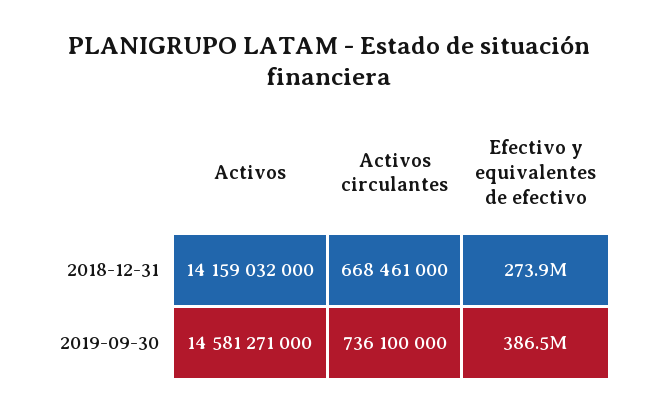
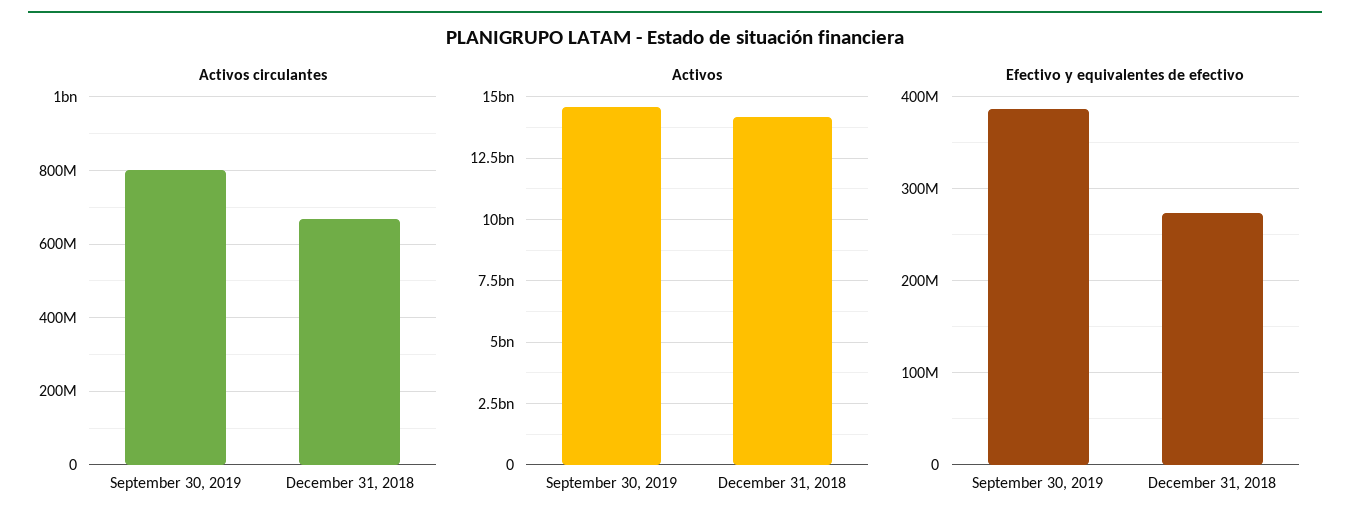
Activos circulantes, 2019-09-30: 736100000 -> 800000000

